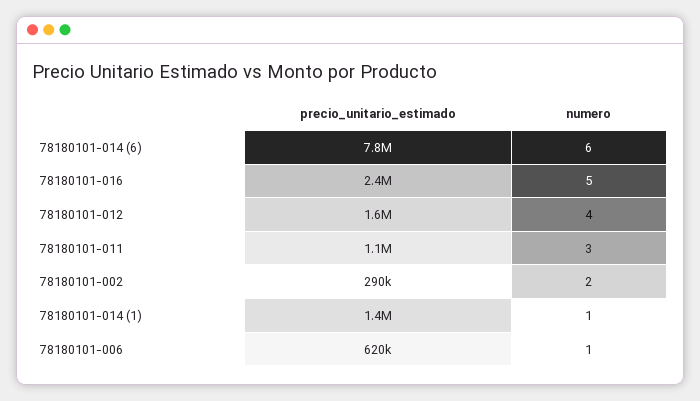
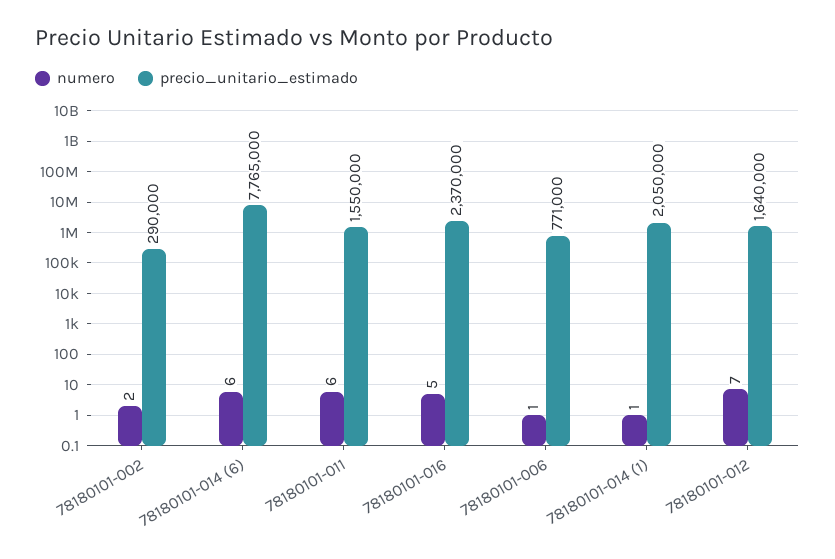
numero, 78180101-012: 4 -> 7
precio_unitario_estimado, 78180101-011: 1100000 -> 1550000
numero, 78180101-011: 3 -> 6
precio_unitario_estimado, 78180101-014 (1): 1400000 -> 2050000
precio_unitario_estimado, 78180101-006: 620000 -> 771000

